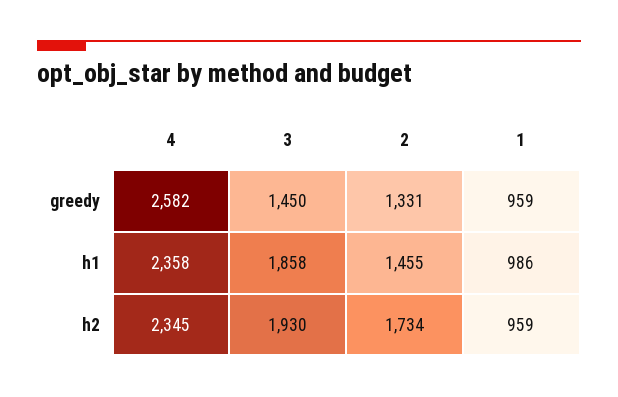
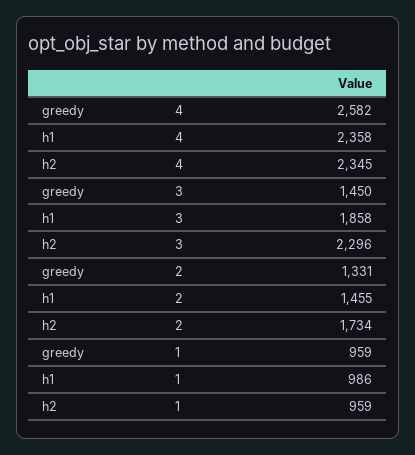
3, h2: 1930 -> 2296

